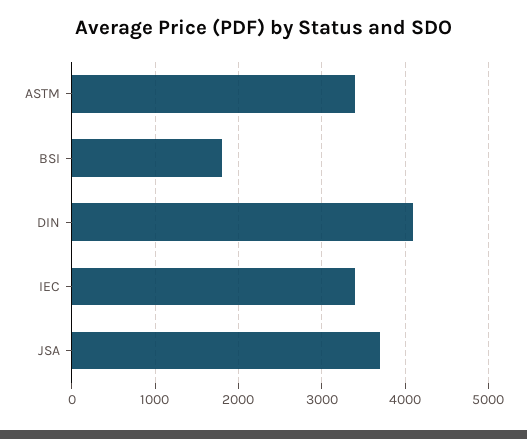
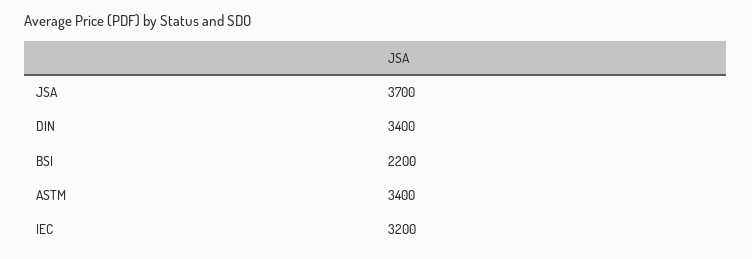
BSI: 1800 -> 2200
DIN: 4100 -> 3400
IEC: 3400 -> 3200

